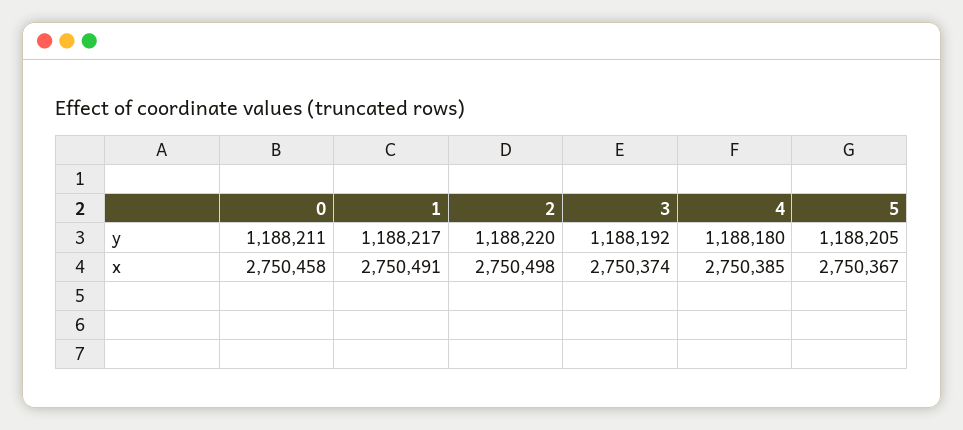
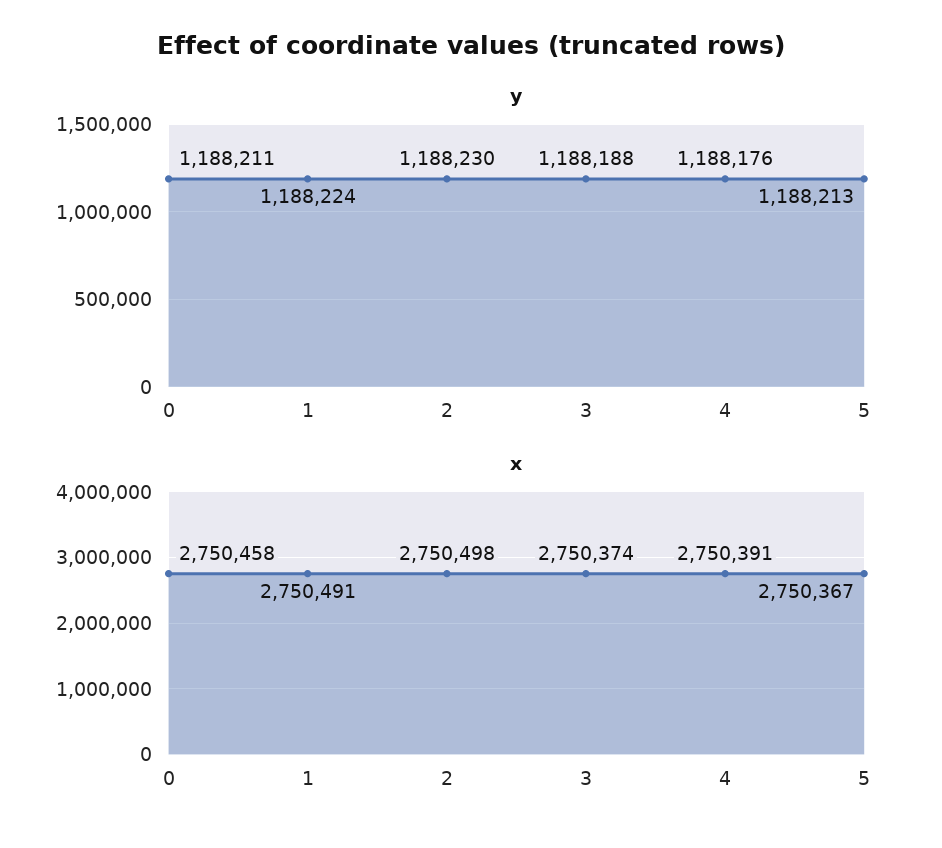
y, 1: 1188217 -> 1188224
y, 2: 1188220 -> 1188230
y, 3: 1188192 -> 1188188
y, 4: 1188180 -> 1188176
y, 5: 1188205 -> 1188213
x, 4: 2750385 -> 2750391

